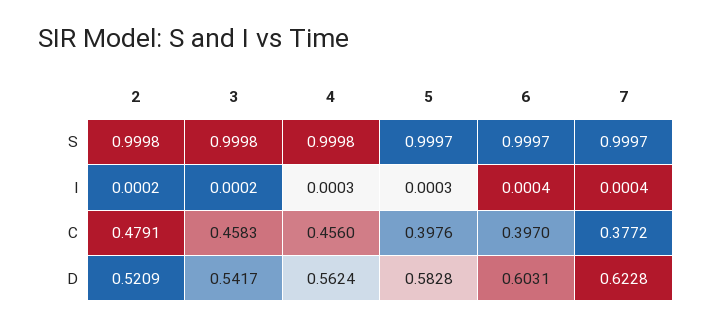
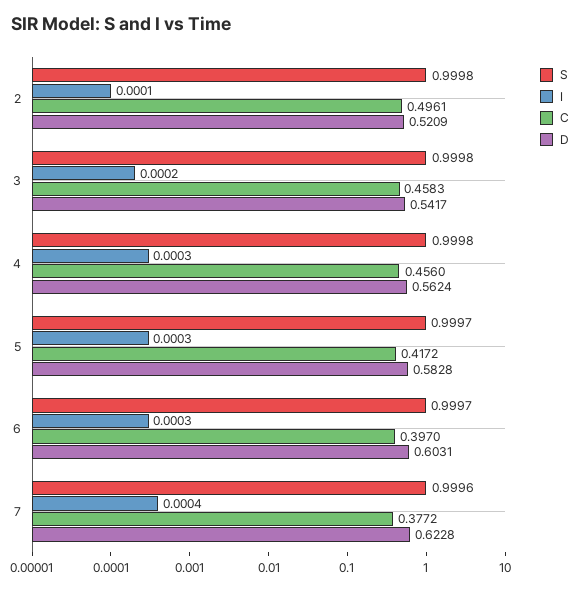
S, 7: 0.9997 -> 0.9996
I, 2: 0.0002 -> 0.0001
I, 6: 0.0004 -> 0.0003
C, 2: 0.4791 -> 0.4961
C, 5: 0.3976 -> 0.4172

